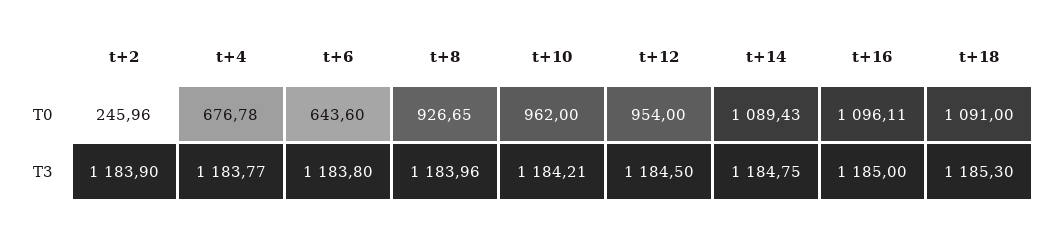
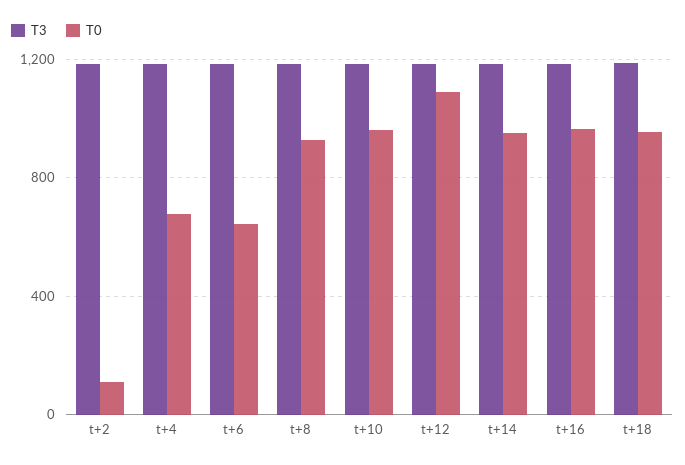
T0, t+2: 245.96 -> 100
T0, t+12: 954 -> 1100
T0, t+14: 1089.43 -> 950
T0, t+16: 1096.11 -> 950
T0, t+18: 1091 -> 950

